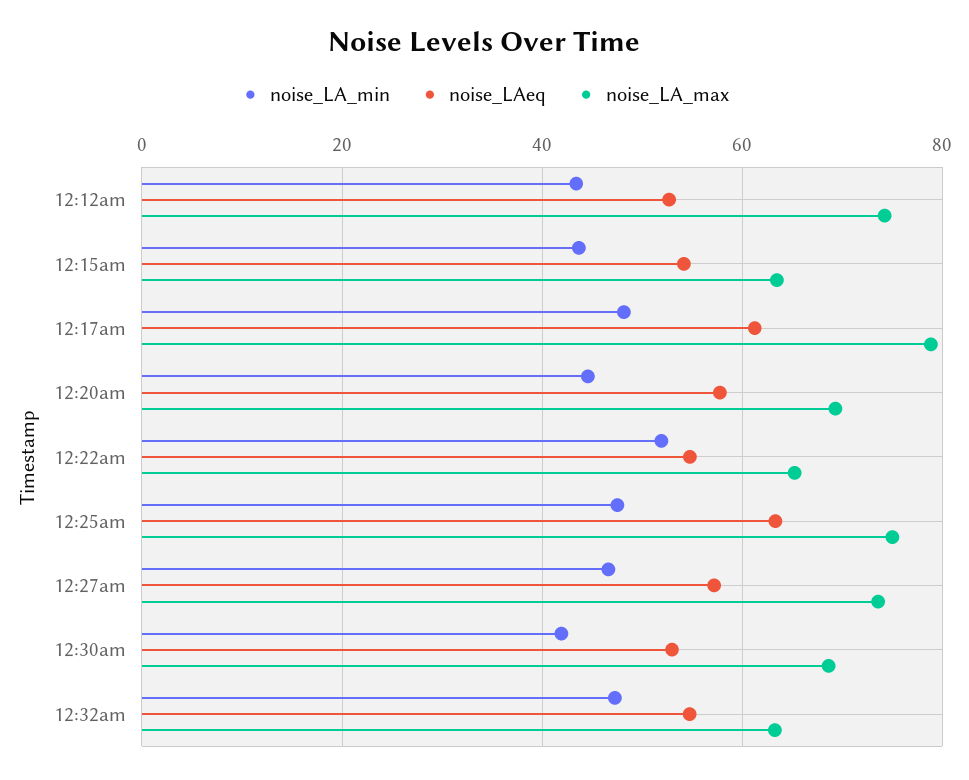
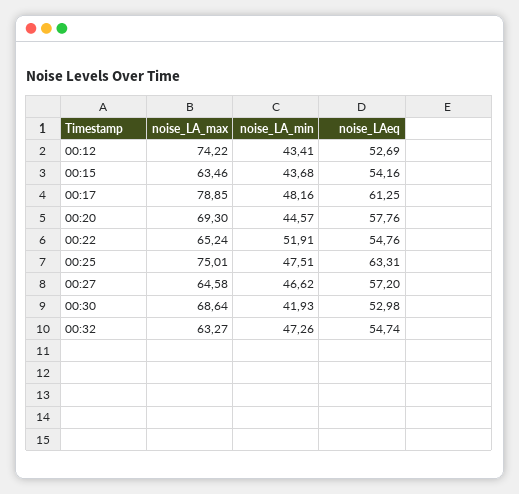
noise_LA_max, 12:27am: 74 -> 64.58

